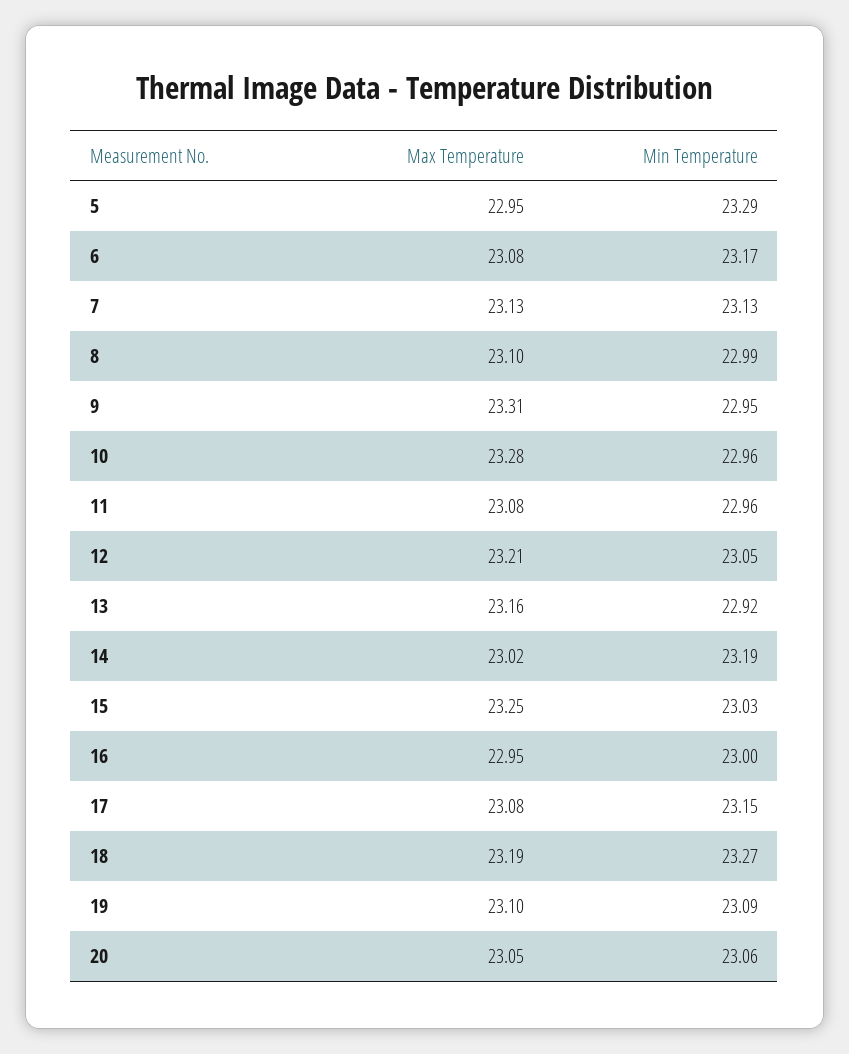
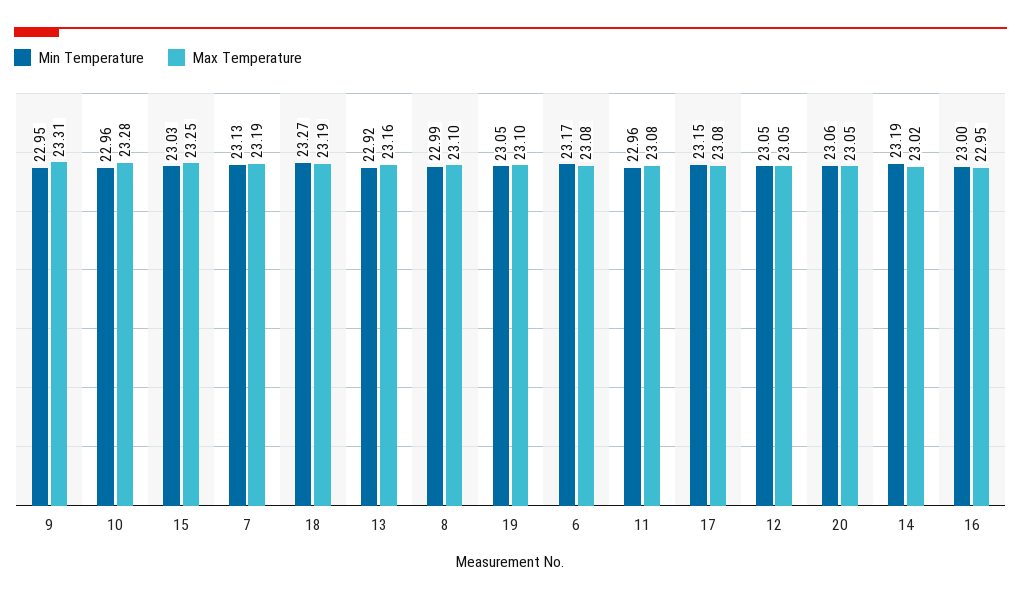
Max Temperature, 5: 22.95 -> none
Min Temperature, 5: 23.29 -> none
Max Temperature, 7: 23.13 -> 23.19
Max Temperature, 12: 23.21 -> 23.05
Min Temperature, 19: 23.09 -> 23.05

